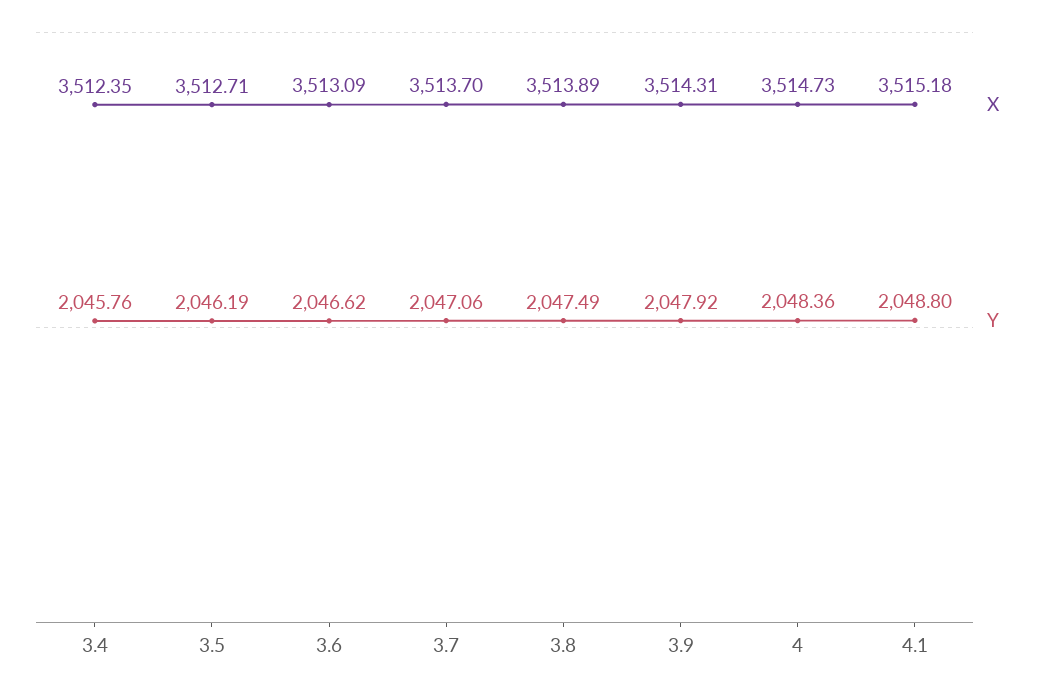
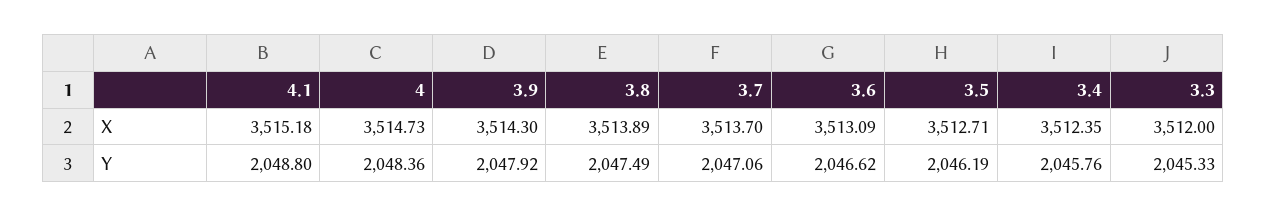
X, 3.9: 3514.31 -> 3514.3
X, 3.3: none -> 3512
Y, 3.3: none -> 2045.33

